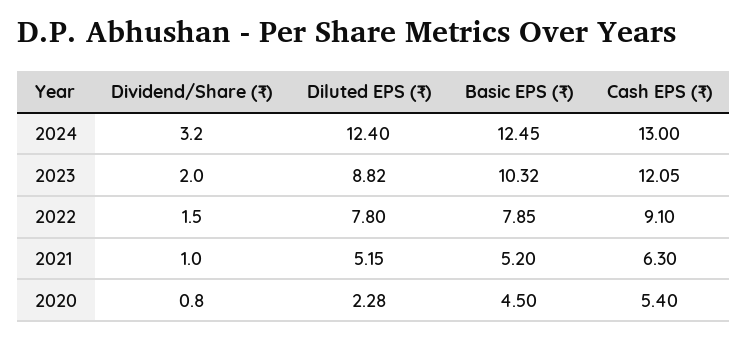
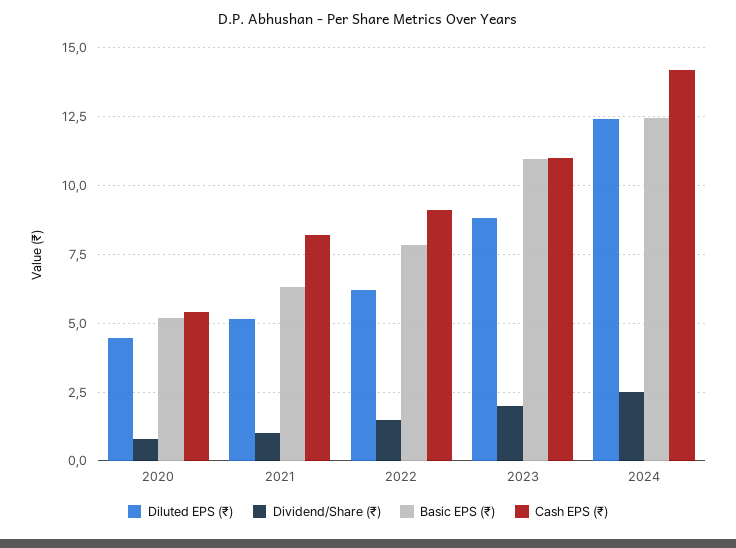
Dividend/Share (₹), 2024: 3.2 -> 2.5
Cash EPS (₹), 2024: 13 -> 14.25
Basic EPS (₹), 2023: 10.32 -> 11
Cash EPS (₹), 2023: 12.05 -> 11
Diluted EPS (₹), 2022: 7.8 -> 6.25
Basic EPS (₹), 2021: 5.2 -> 6.25
Cash EPS (₹), 2021: 6.3 -> 8.25
Diluted EPS (₹), 2020: 2.28 -> 4.5
Basic EPS (₹), 2020: 4.5 -> 5.25

